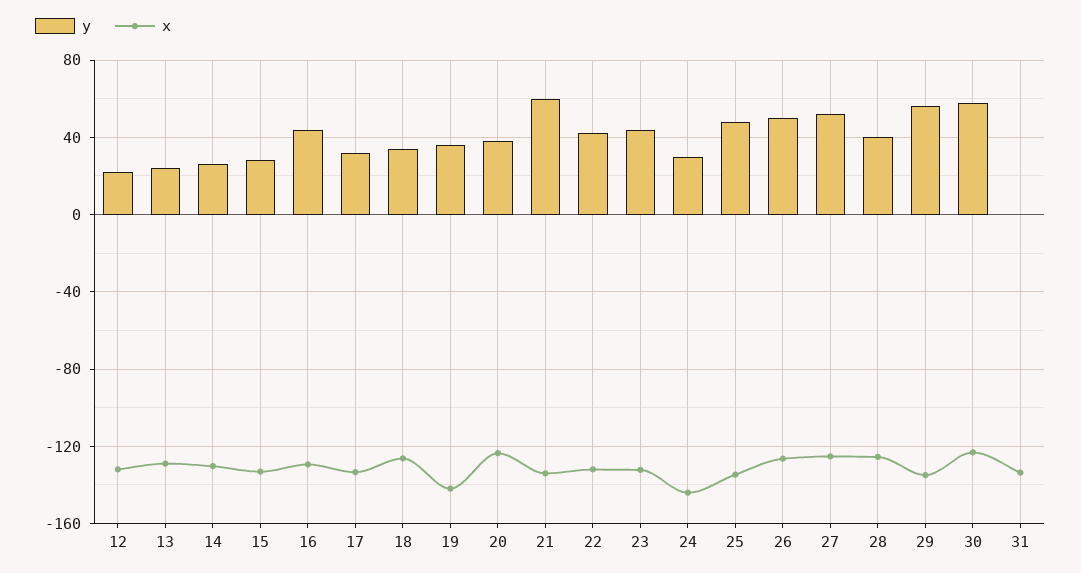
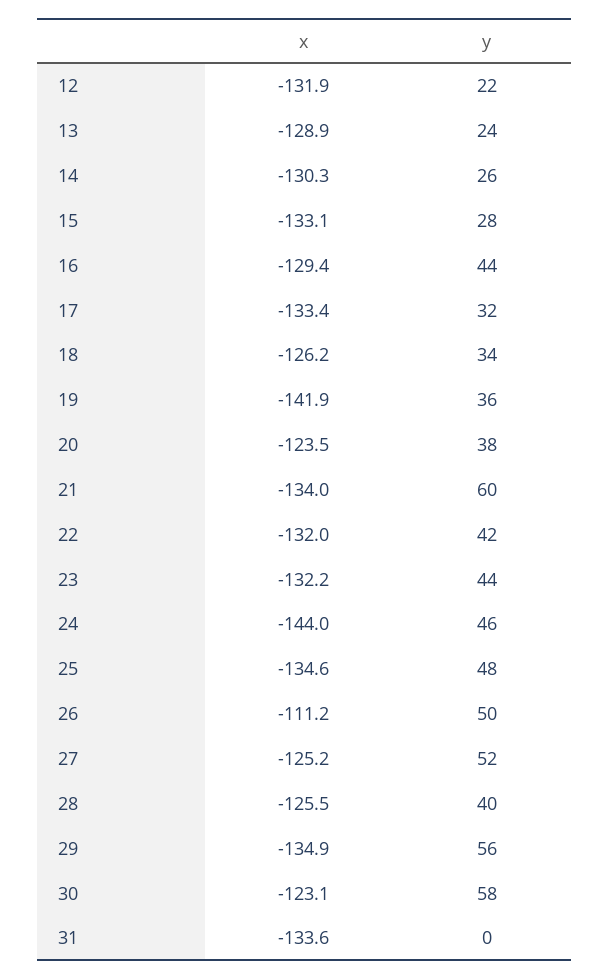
y, 24: 30 -> 46
x, 26: -125 -> -111.2

